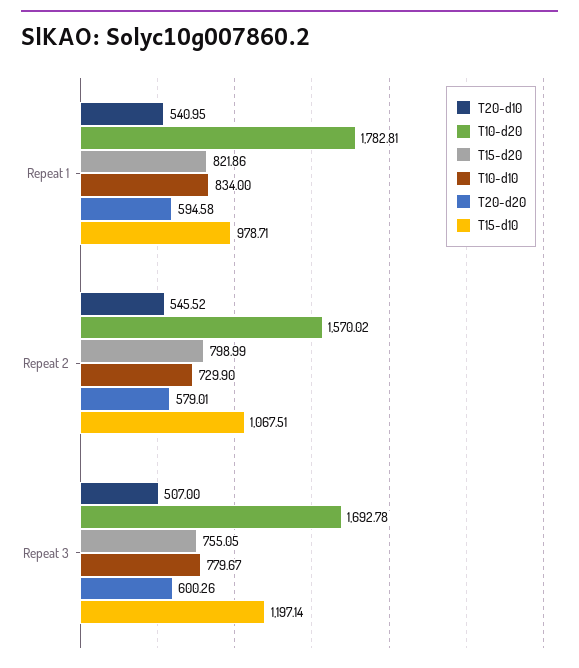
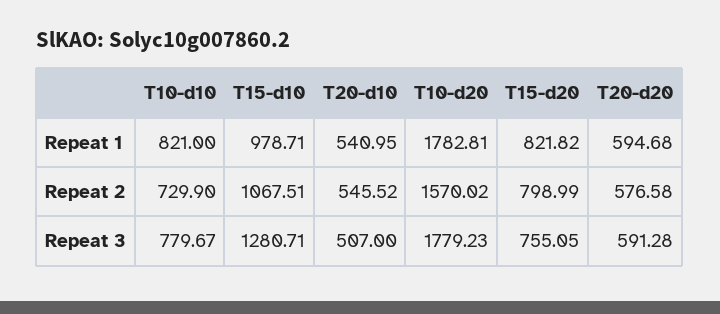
T15-d20, Repeat 1: 821.86 -> 821.82
T10-d10, Repeat 1: 834 -> 821
T20-d20, Repeat 1: 594.58 -> 594.68
T20-d20, Repeat 2: 579.01 -> 576.58
T10-d20, Repeat 3: 1692.78 -> 1779.23
T20-d20, Repeat 3: 600.26 -> 591.28
T15-d10, Repeat 3: 1197.14 -> 1280.71

